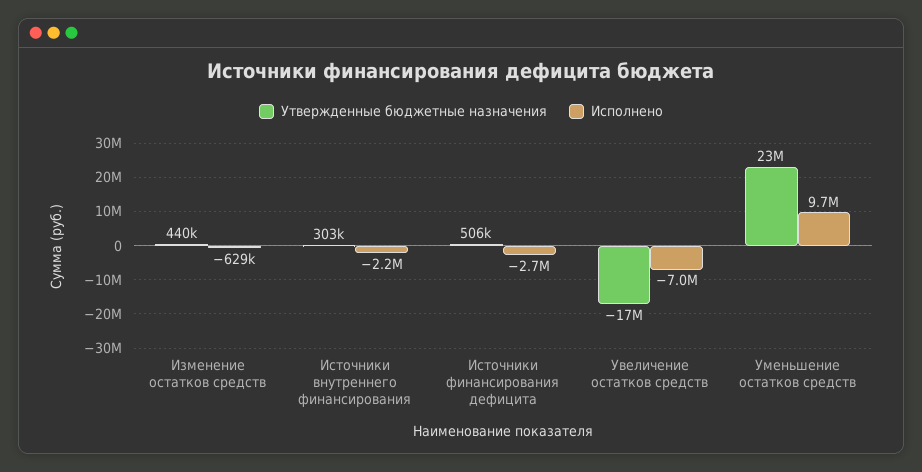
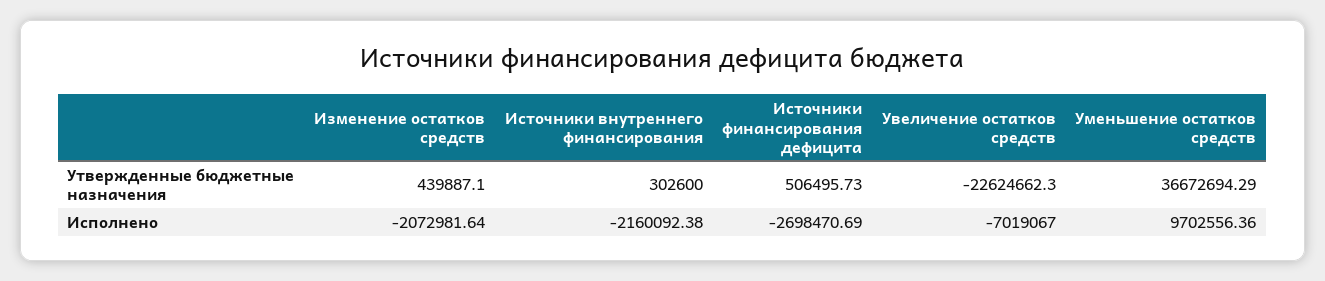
Исполнено, Изменение остатков средств: -629000 -> -2072981.64
Утвержденные бюджетные назначения, Увеличение остатков средств: -17000000 -> -22624662.3
Утвержденные бюджетные назначения, Уменьшение остатков средств: 23000000 -> 36672694.29

